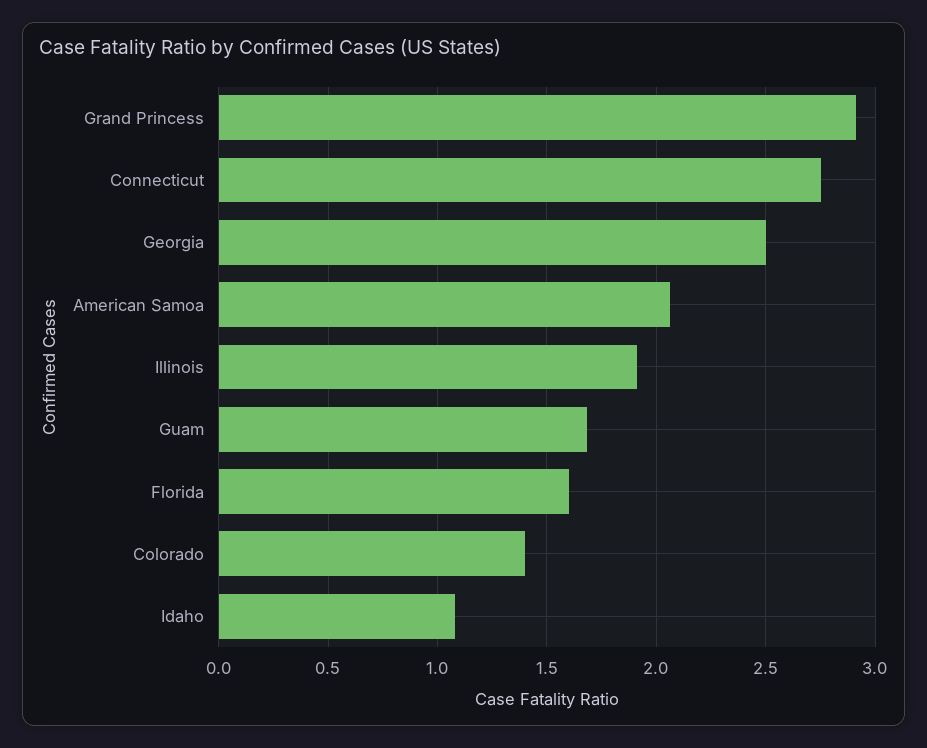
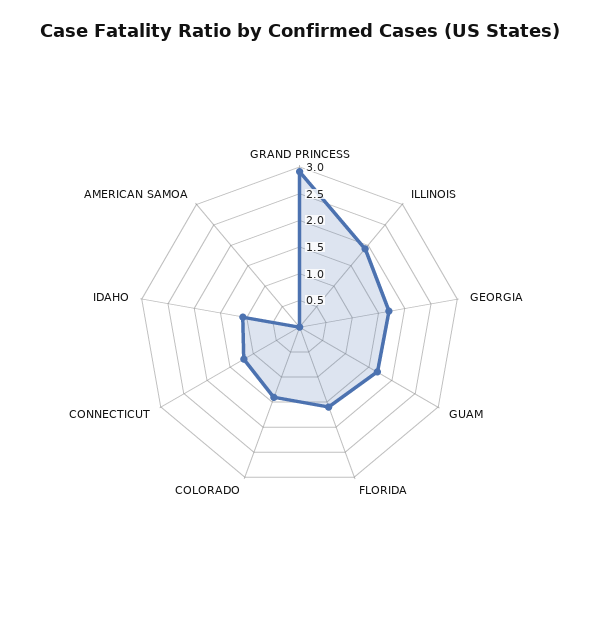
Connecticut: 2.75 -> 1.25
Georgia: 2.5 -> 1.75
American Samoa: 2.05 -> 0

